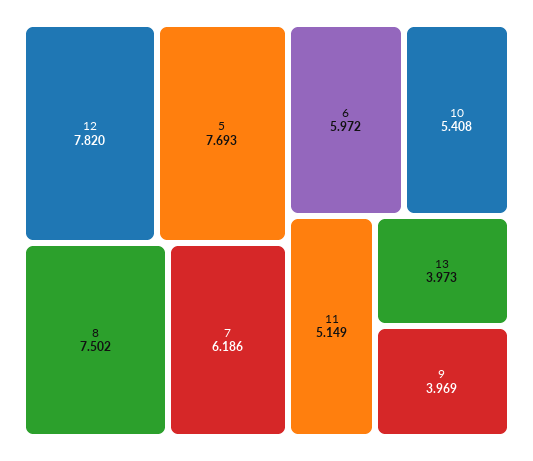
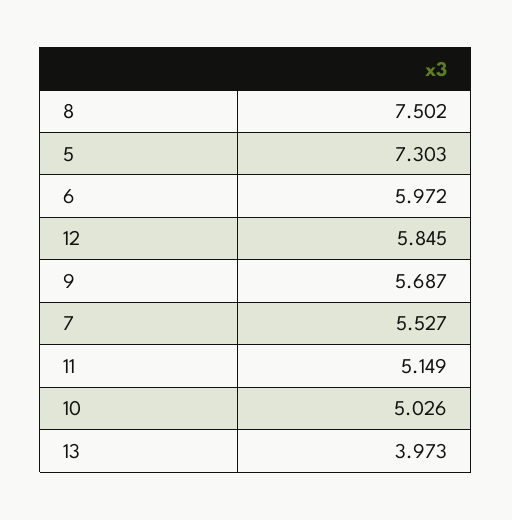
12: 7.82 -> 5.845
5: 7.693 -> 7.303
7: 6.186 -> 5.527
10: 5.408 -> 5.026
9: 3.969 -> 5.687

